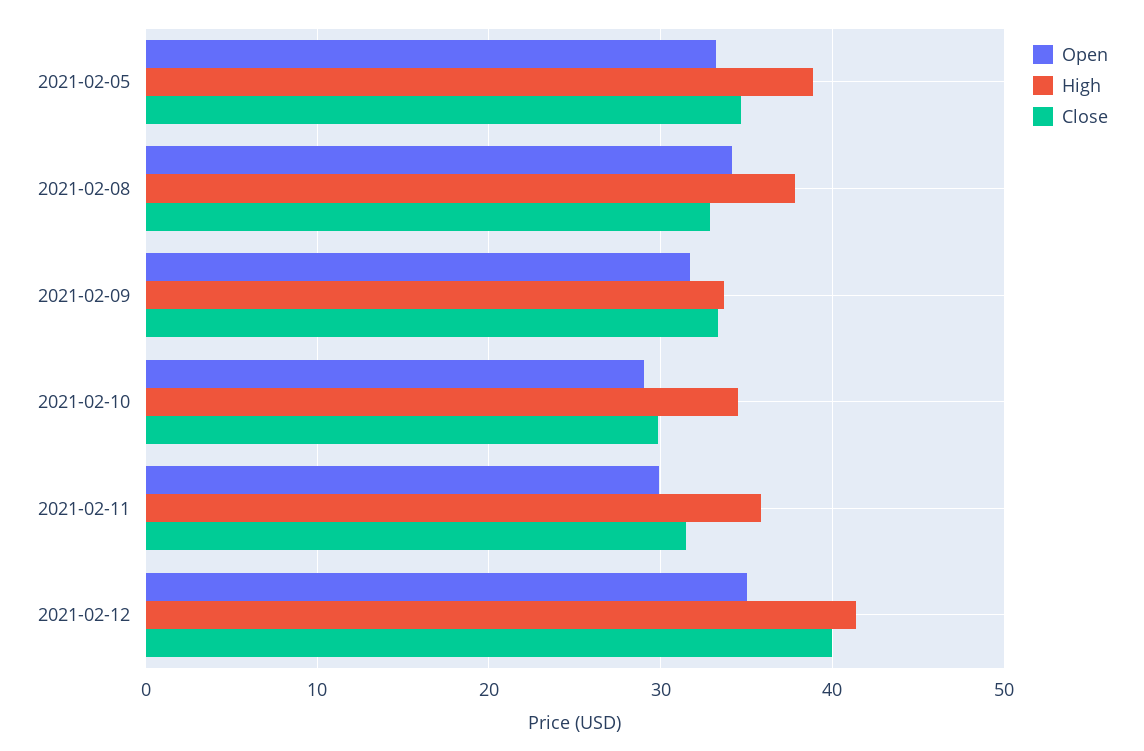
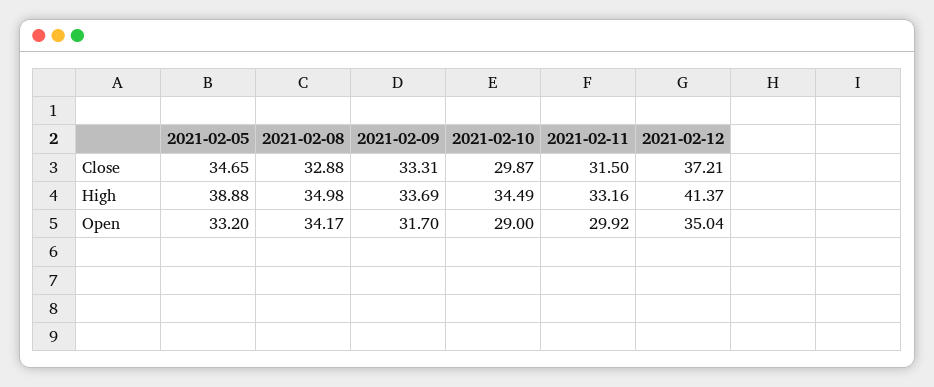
High, 2021-02-08: 38 -> 34.98
High, 2021-02-11: 36 -> 33.16
Close, 2021-02-12: 40 -> 37.21

